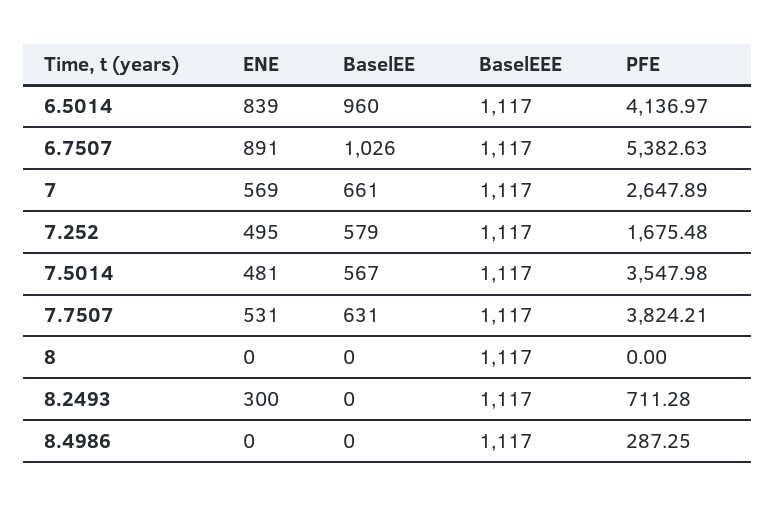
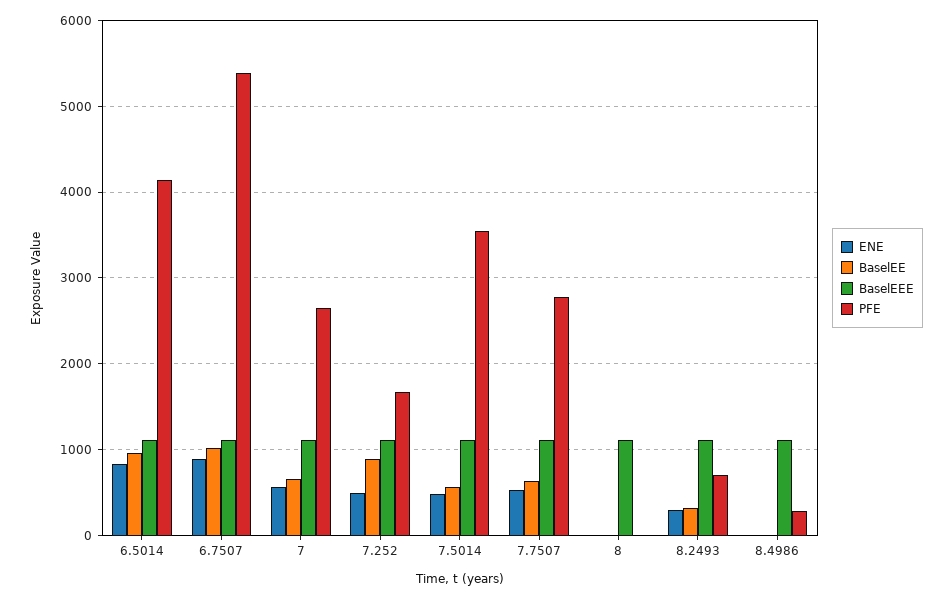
BaselEE, 7.252: 579 -> 900
PFE, 7.7507: 3824.21 -> 2800
BaselEE, 8.2493: 0 -> 300

